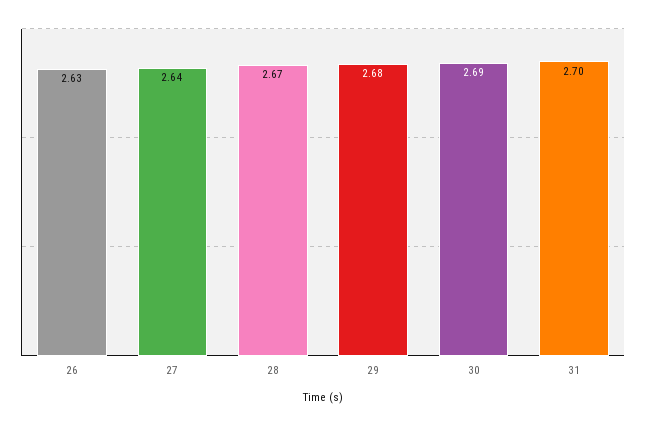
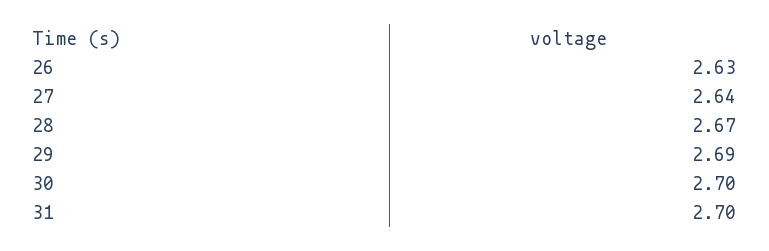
29: 2.68 -> 2.69
30: 2.69 -> 2.7

